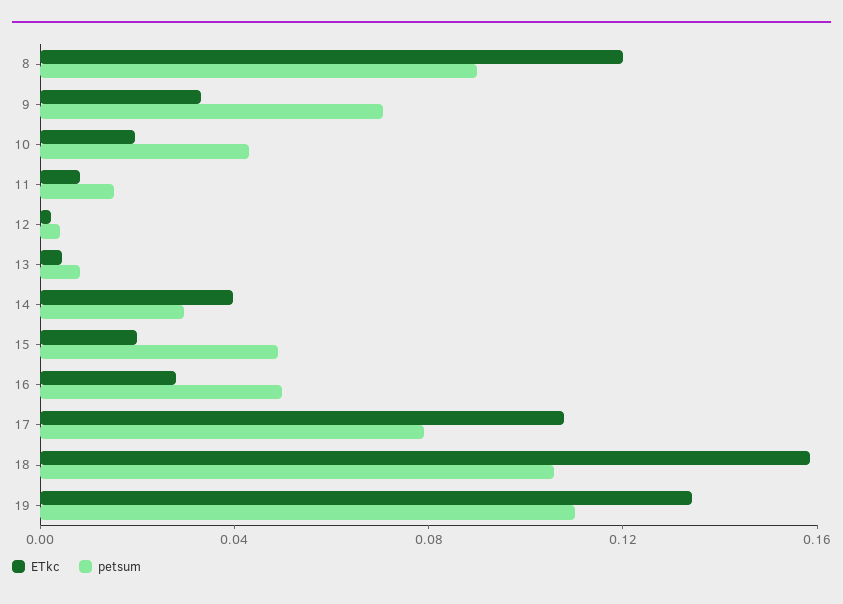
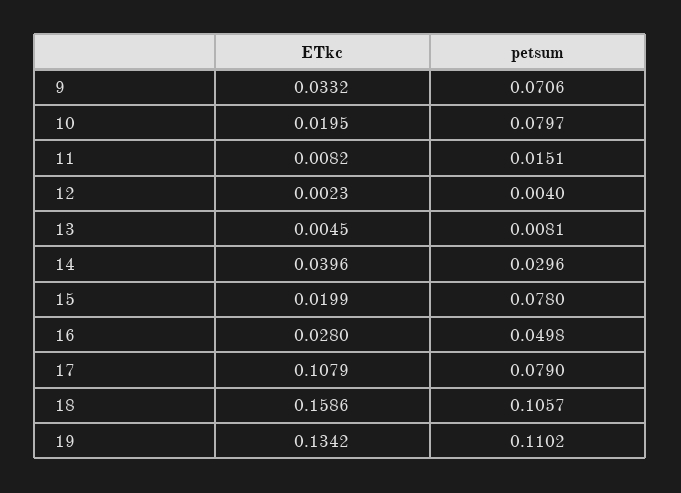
ETkc, 8: 0.12 -> none
petsum, 8: 0.09 -> none
petsum, 10: 0.04 -> 0.0797
petsum, 15: 0.05 -> 0.078

